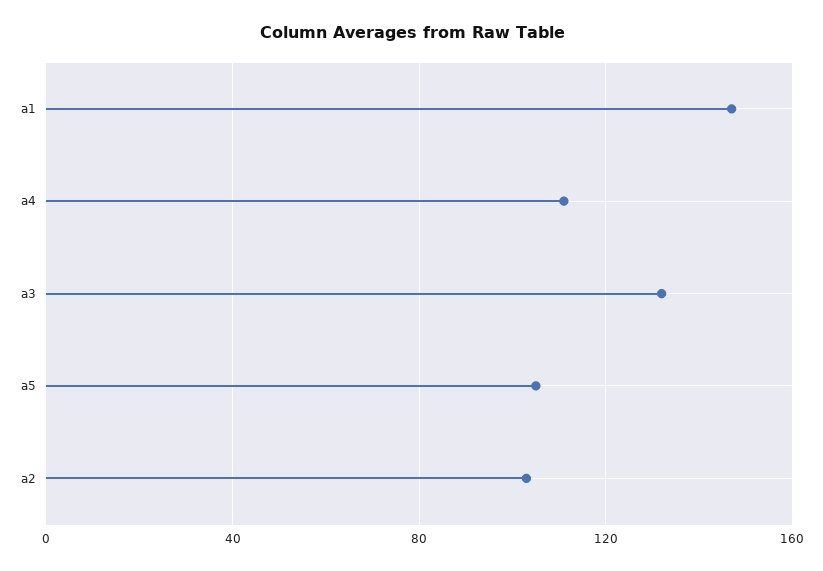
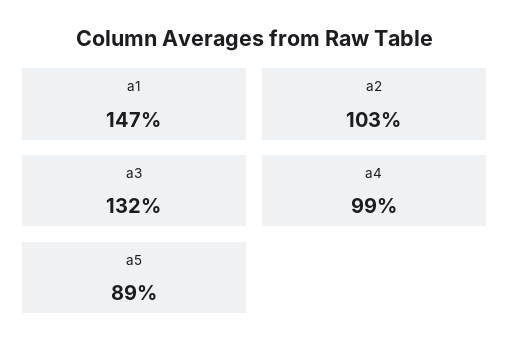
a4: 110 -> 99
a5: 105 -> 89

